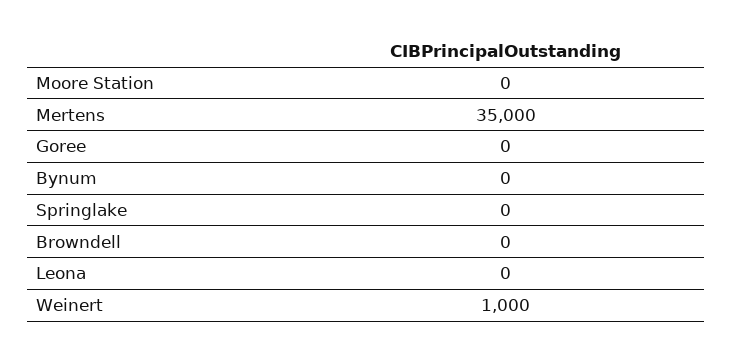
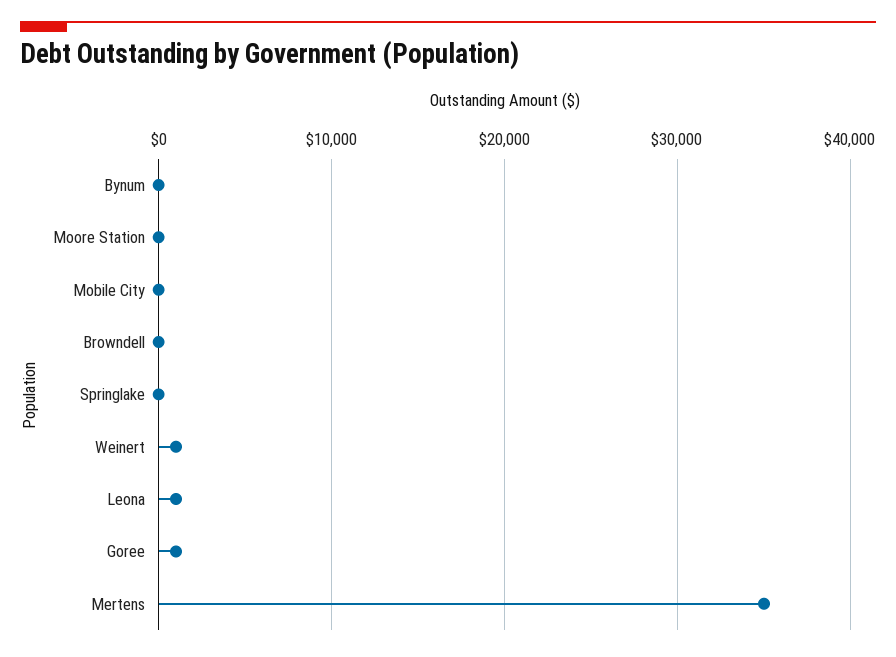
Goree: 0 -> 1000
Leona: 0 -> 1000
Mobile City: none -> 0

